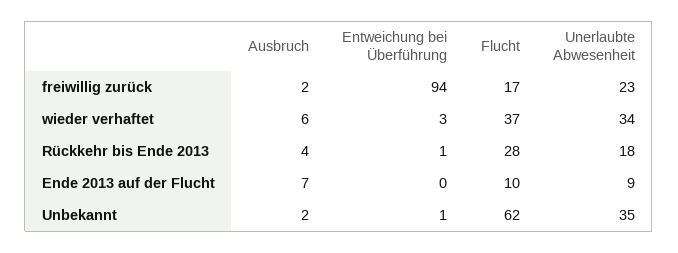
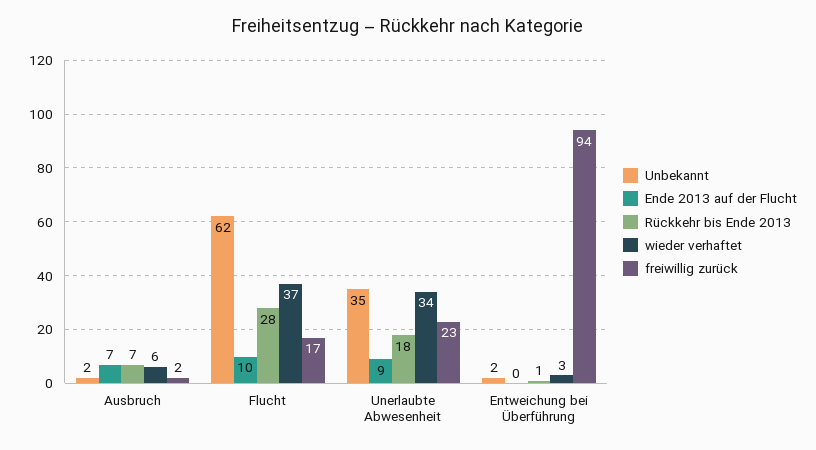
Rückkehr bis Ende 2013, Ausbruch: 4 -> 7
Unbekannt, Entweichung bei Überführung: 1 -> 2

